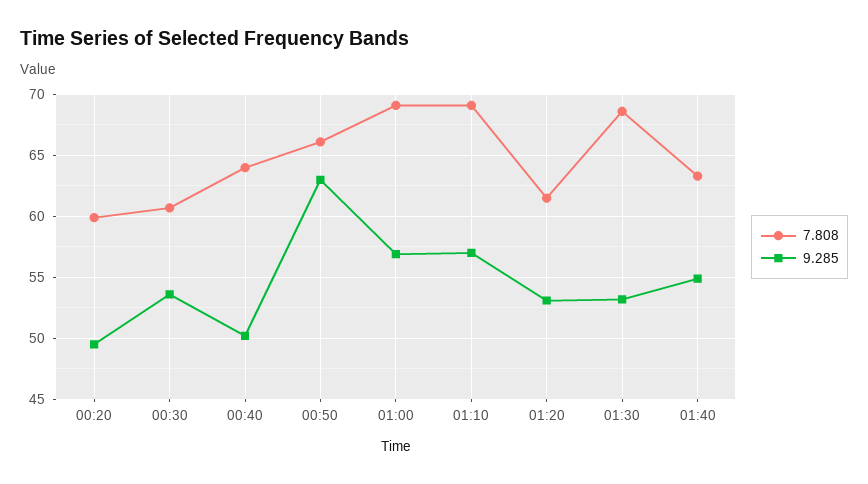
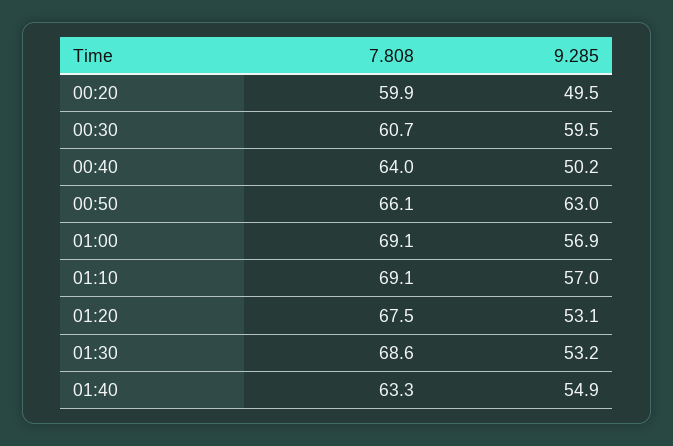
9.285, 00:30: 53.5 -> 59.5
7.808, 01:20: 61.5 -> 67.5

